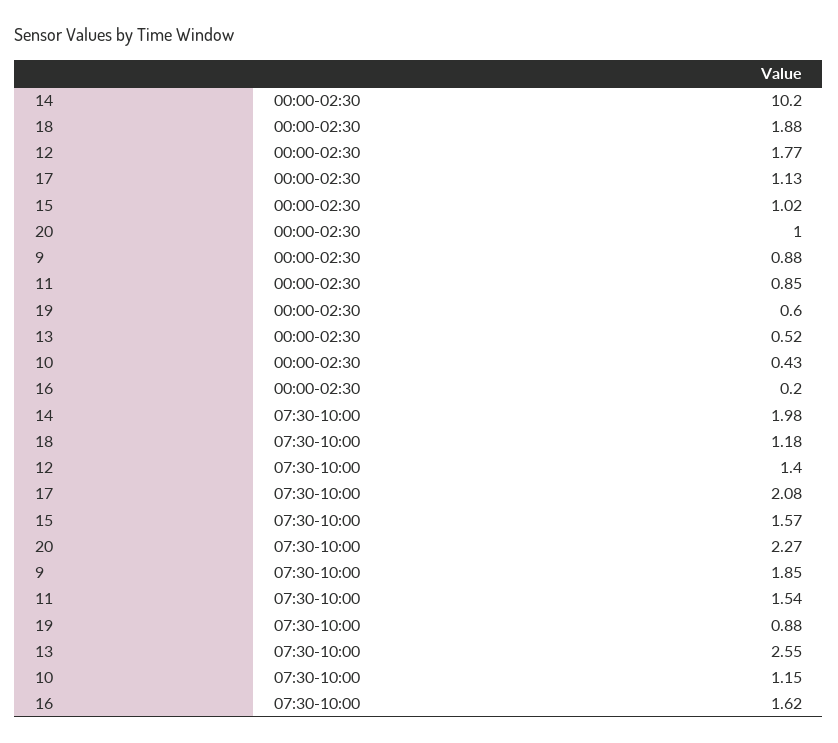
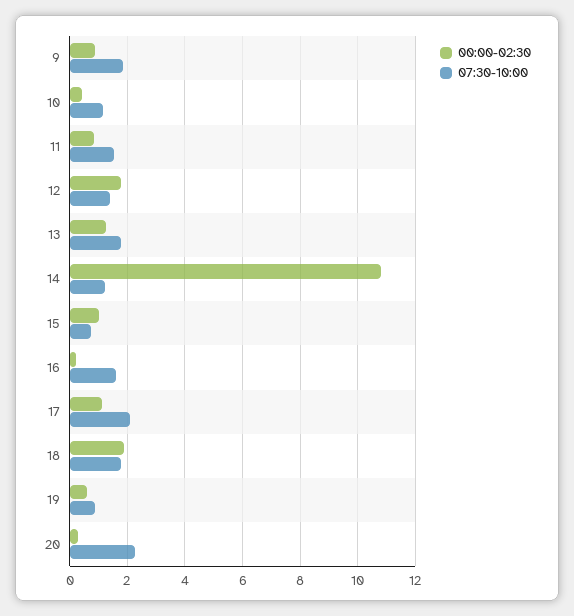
00:00-02:30, 14: 10.2 -> 10.75
00:00-02:30, 20: 1 -> 0.25
00:00-02:30, 13: 0.52 -> 1.25
07:30-10:00, 14: 1.98 -> 1.25
07:30-10:00, 18: 1.18 -> 1.75
07:30-10:00, 15: 1.57 -> 0.75
07:30-10:00, 13: 2.55 -> 1.75

